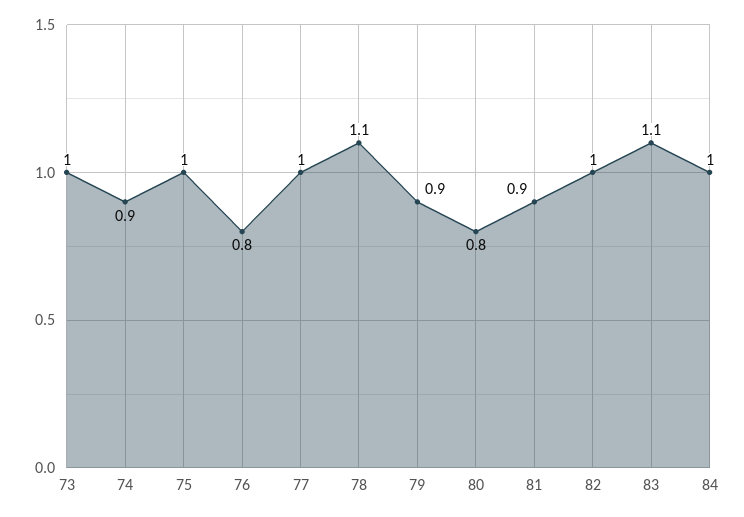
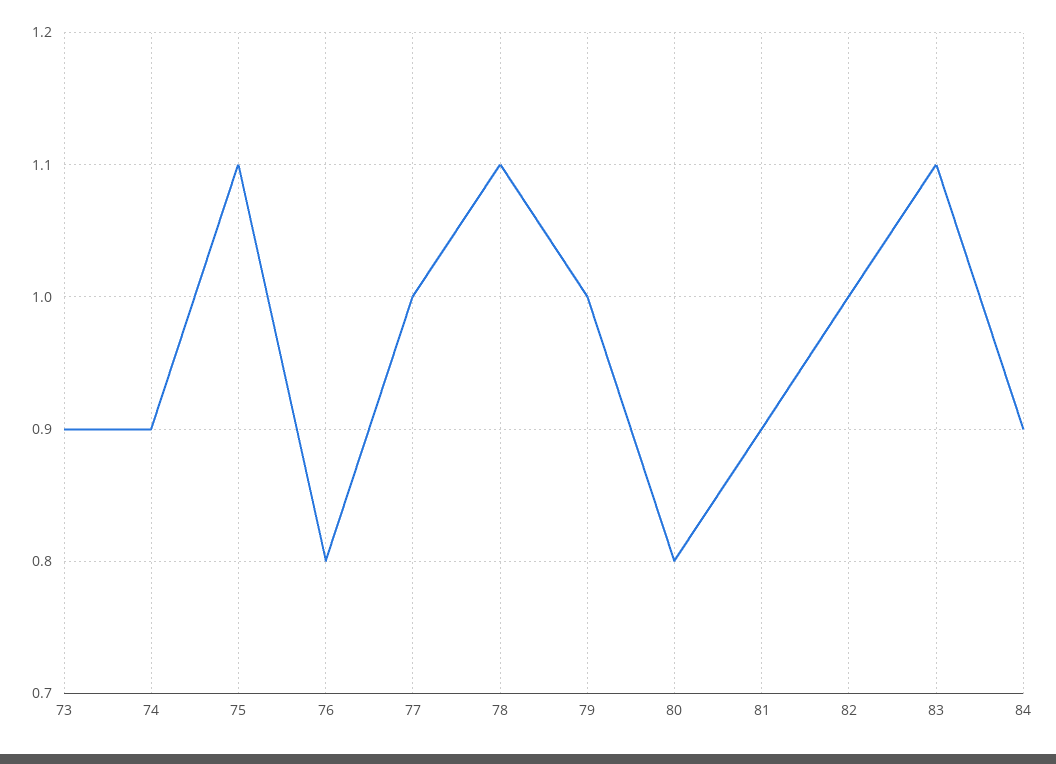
73: 1 -> 0.9
75: 1 -> 1.1
79: 0.9 -> 1
84: 1 -> 0.9

